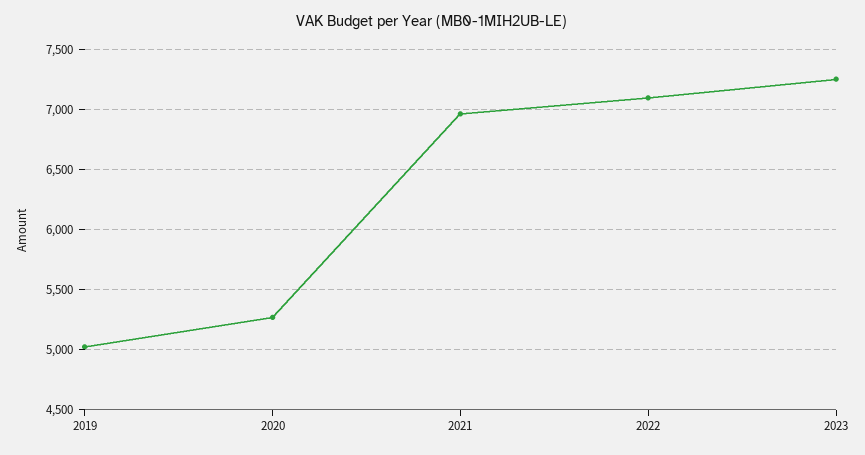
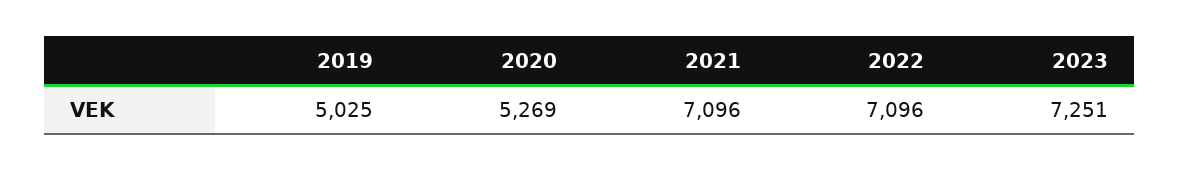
2021: 6950 -> 7096

